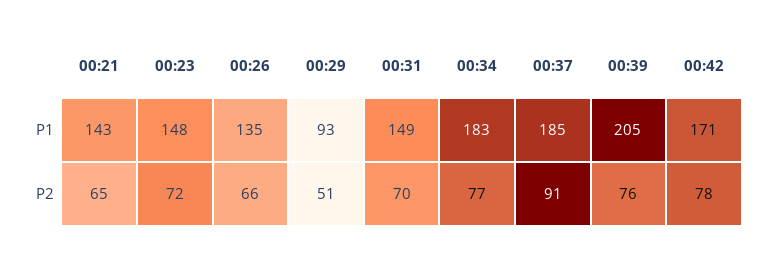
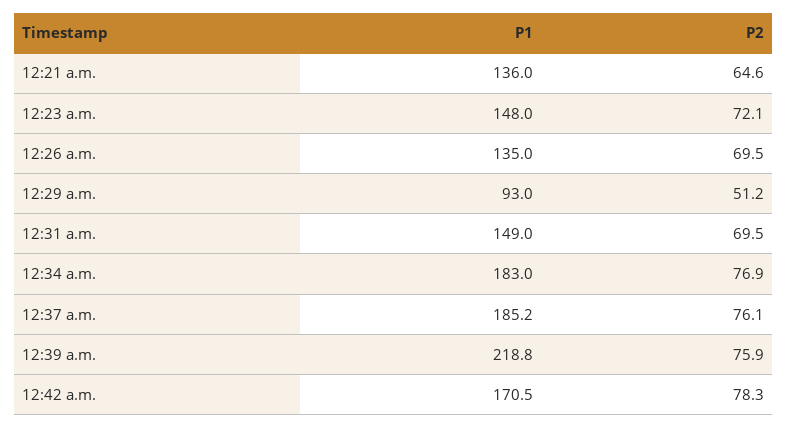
00:21, P1: 143 -> 136
00:39, P1: 205 -> 218.8
00:26, P2: 66 -> 69.5
00:37, P2: 91 -> 76.1

